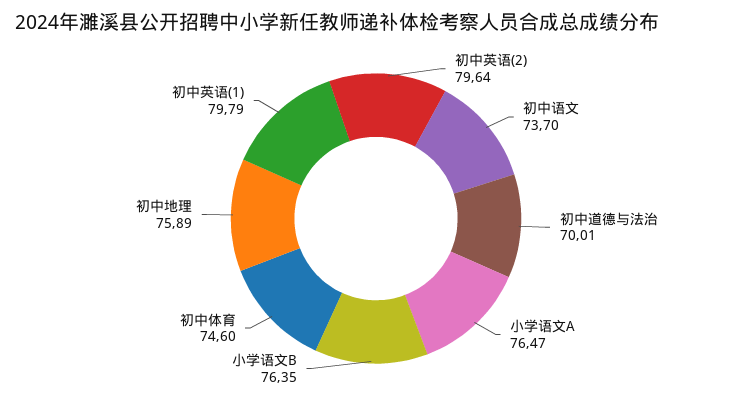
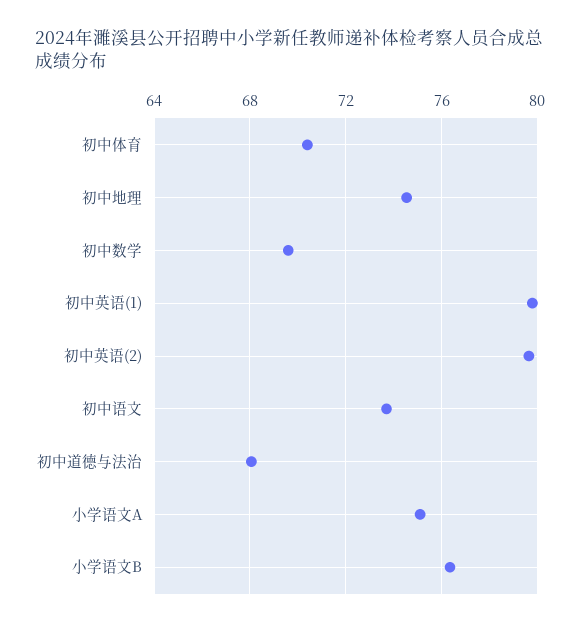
初中道德与法治: 70.01 -> 68
小学语文A: 76.47 -> 75
初中体育: 74.6 -> 70.5
初中地理: 75.89 -> 74.5
初中数学: none -> 69.5

